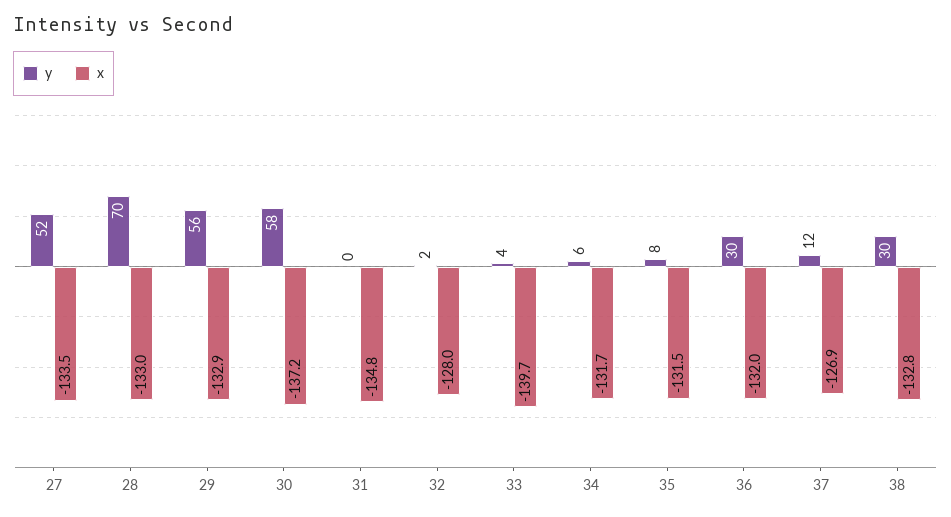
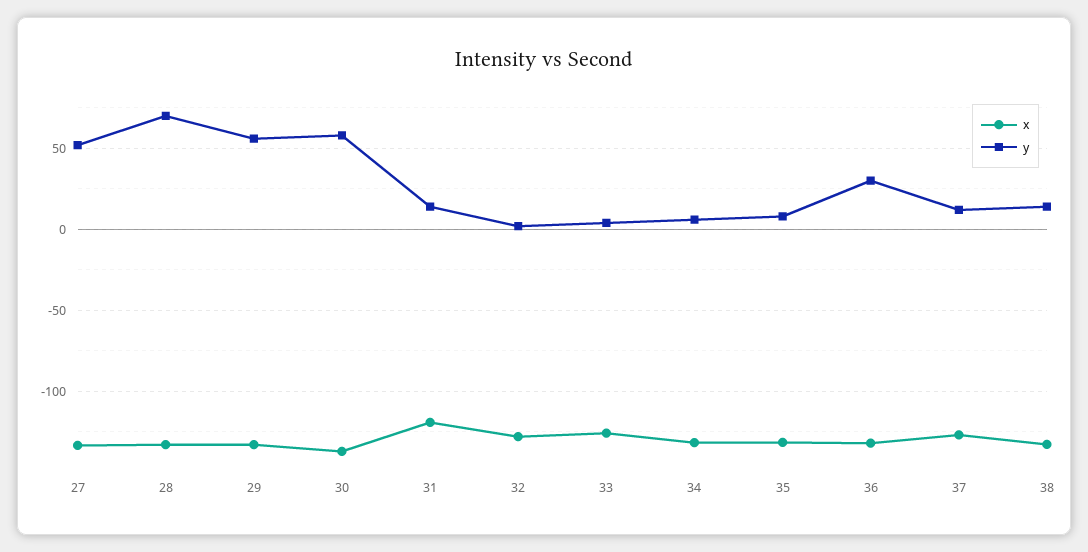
y, 31: 0 -> 15
x, 31: -134.8 -> -120
x, 33: -139.7 -> -125
y, 38: 30 -> 15

